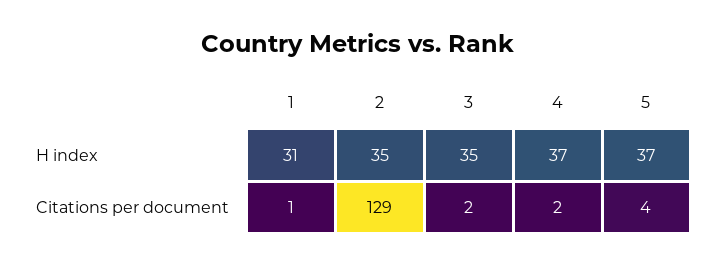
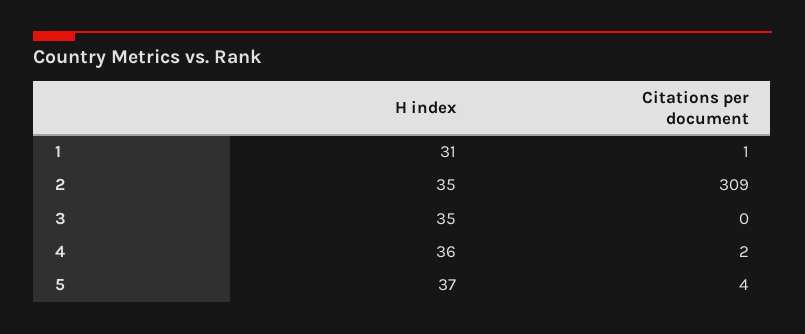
4, H index: 37 -> 36
2, Citations per document: 129 -> 309
3, Citations per document: 2 -> 0

